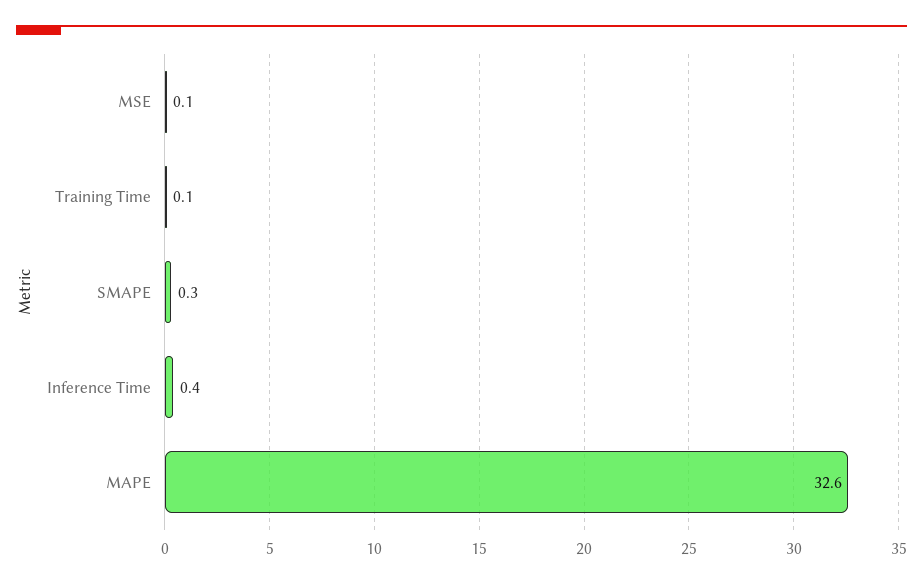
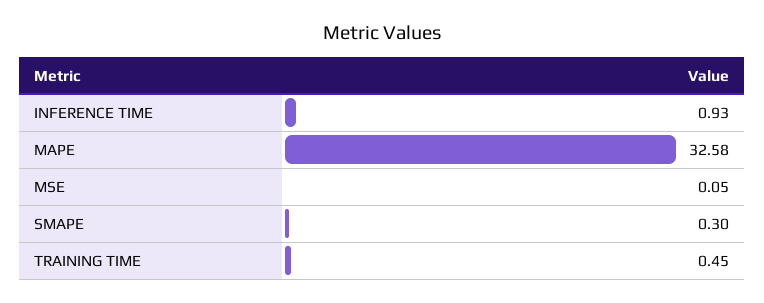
Training Time: 0.1 -> 0.45
Inference Time: 0.4 -> 0.93

